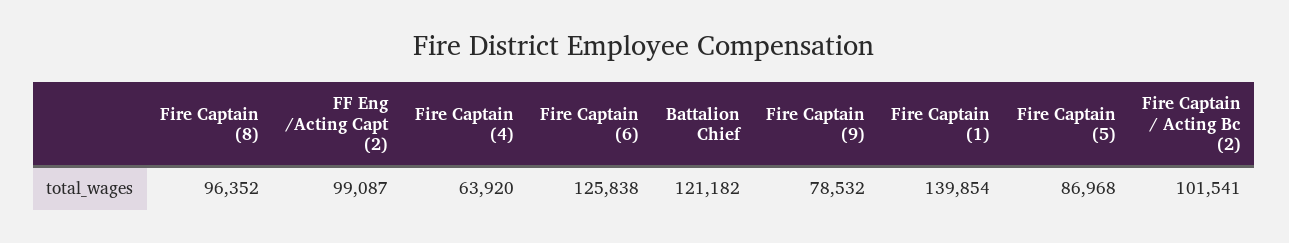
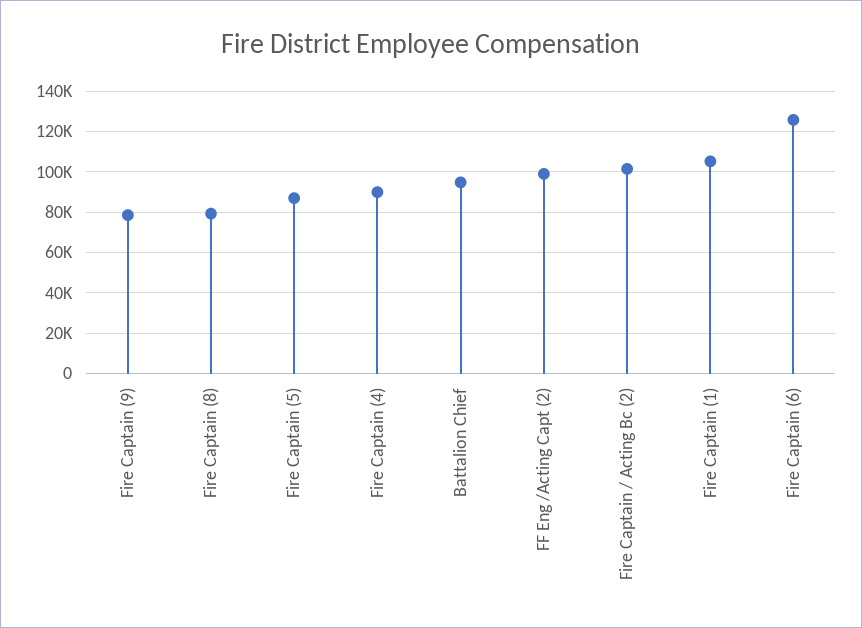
Fire Captain (8): 96352 -> 80000
Fire Captain (4): 63920 -> 90000
Battalion Chief: 121182 -> 95000
Fire Captain (1): 139854 -> 105000

